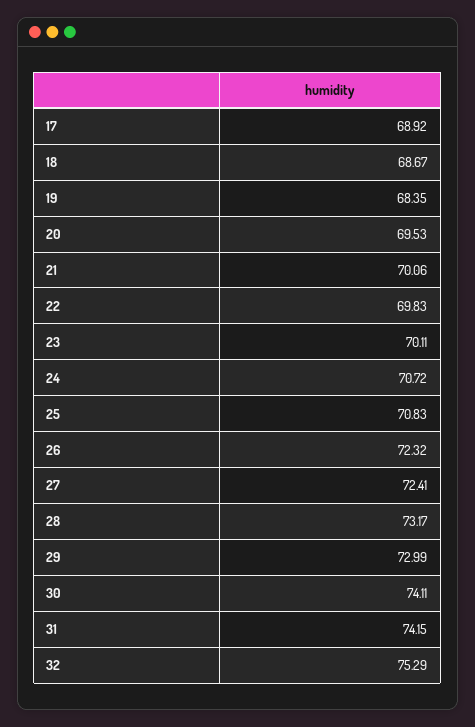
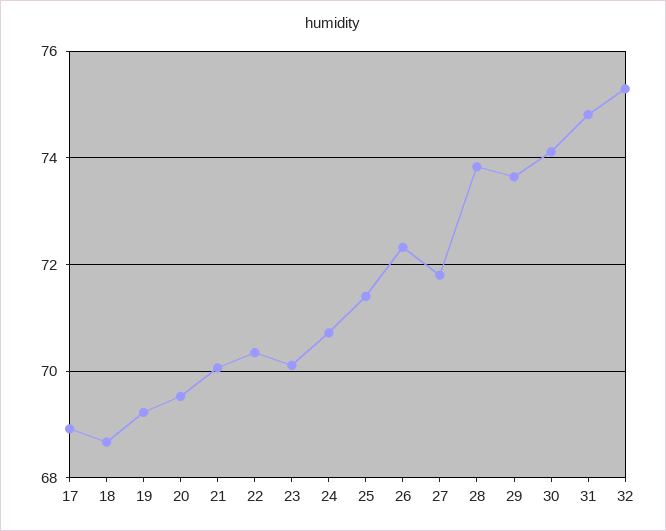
19: 68.35 -> 69.2
22: 69.83 -> 70.4
25: 70.83 -> 71.4
27: 72.41 -> 71.8
28: 73.17 -> 73.8
29: 72.99 -> 73.6
31: 74.15 -> 74.8

